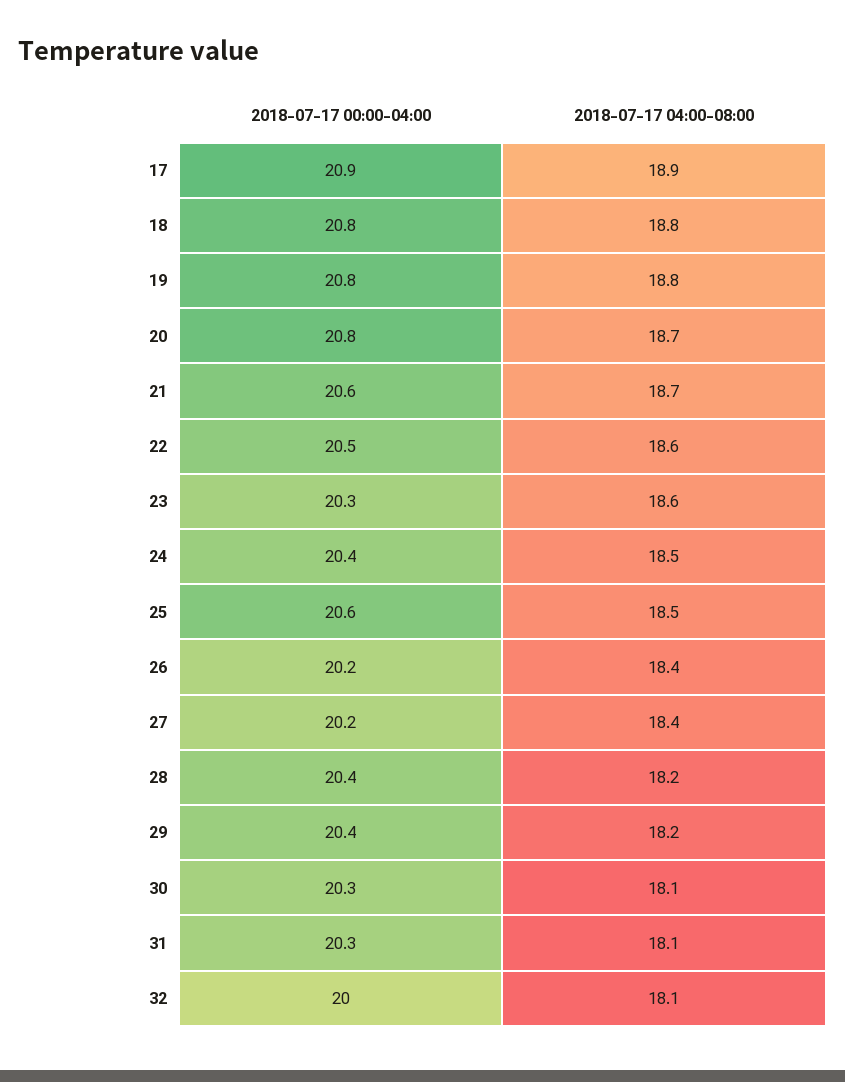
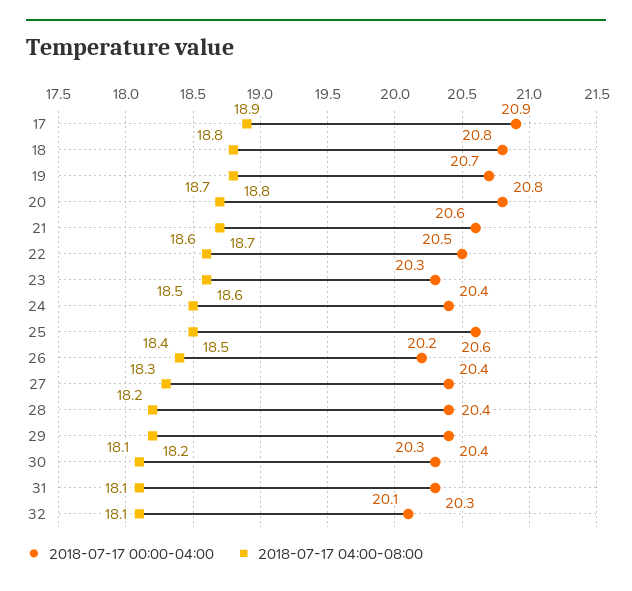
2018-07-17 00:00-04:00, 19: 20.8 -> 20.7
2018-07-17 00:00-04:00, 27: 20.2 -> 20.4
2018-07-17 04:00-08:00, 27: 18.4 -> 18.3
2018-07-17 00:00-04:00, 32: 20 -> 20.1

